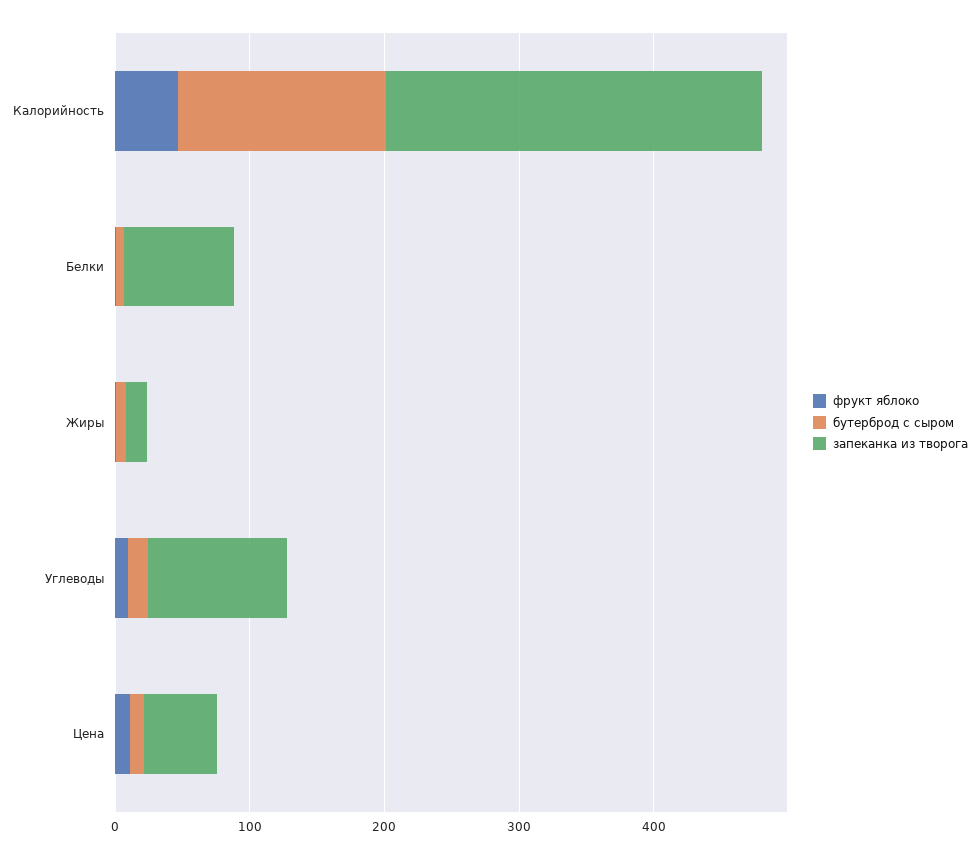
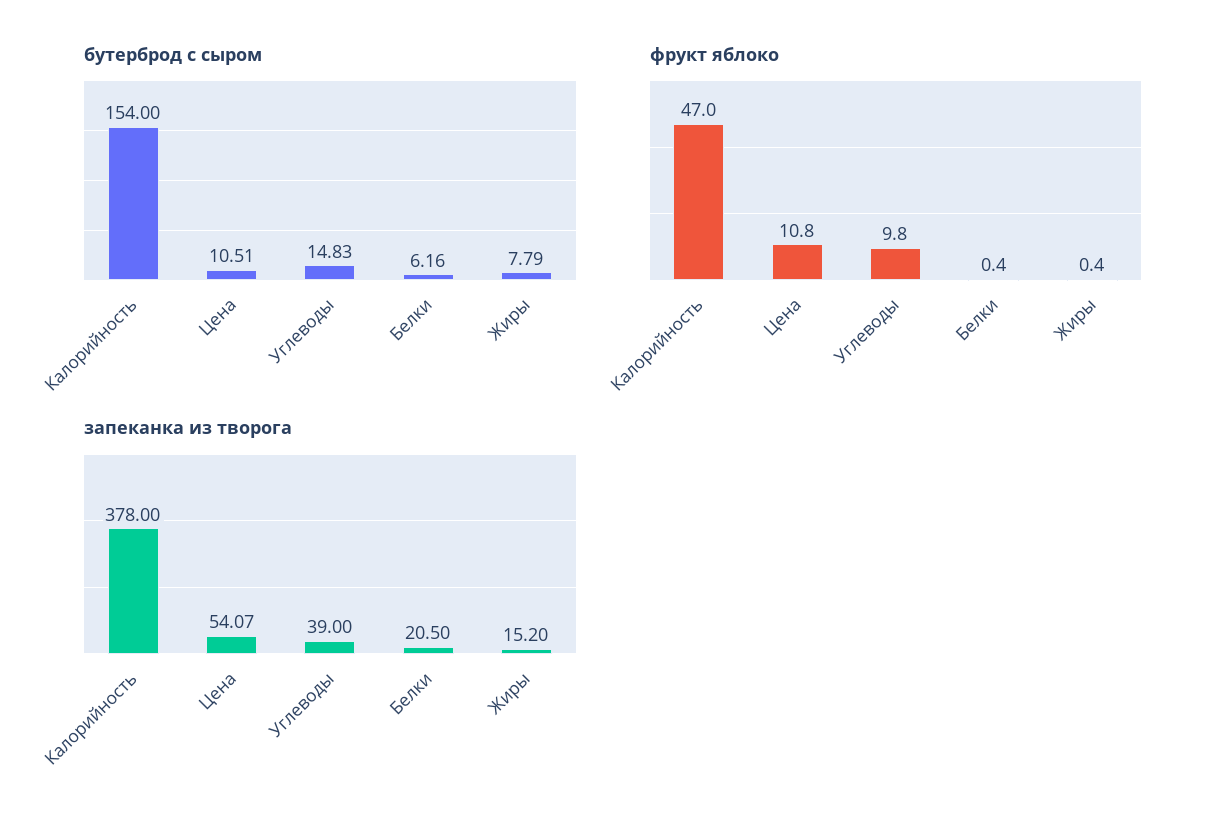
запеканка из творога, Калорийность: 280 -> 378
запеканка из творога, Белки: 80 -> 20.5
запеканка из творога, Углеводы: 100 -> 39

